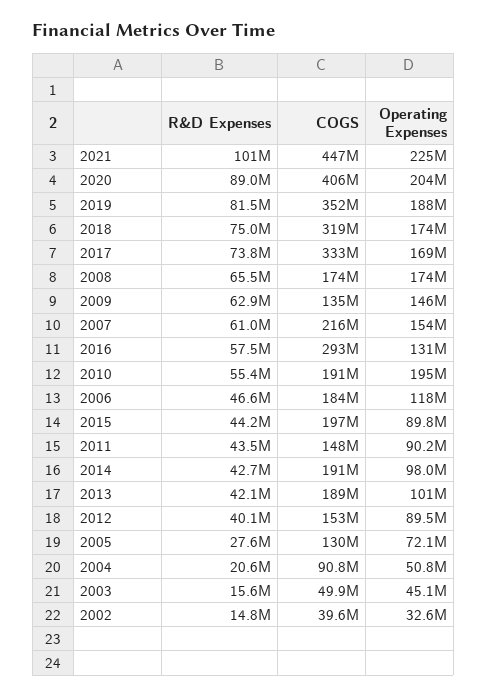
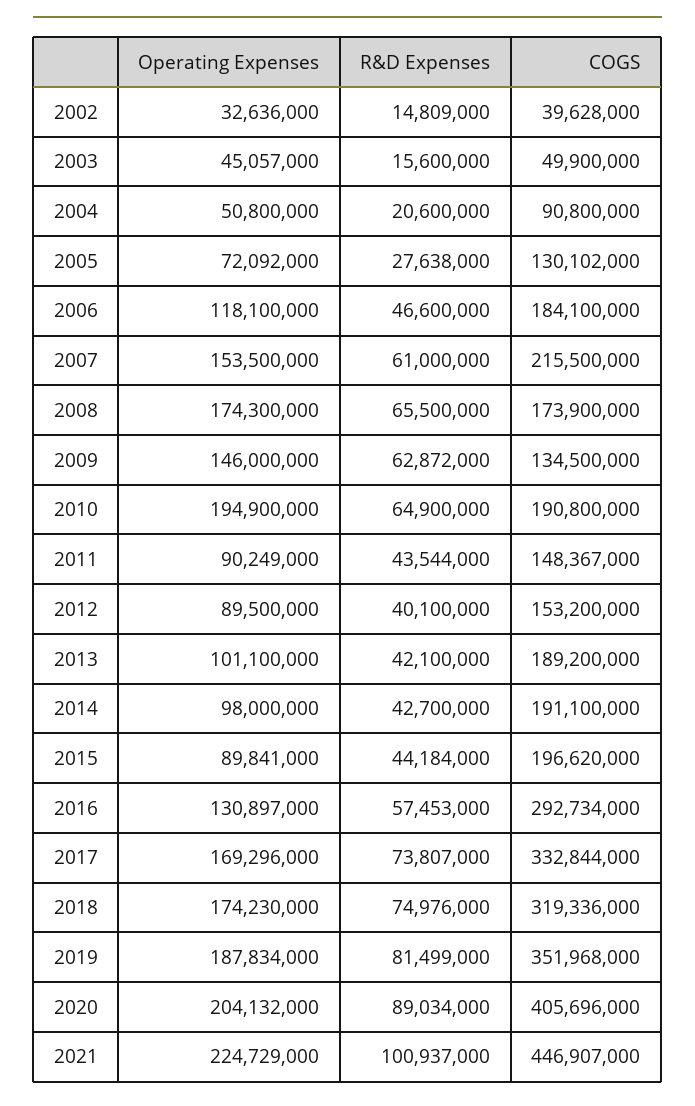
R&D Expenses, 2010: 55400000 -> 64900000

